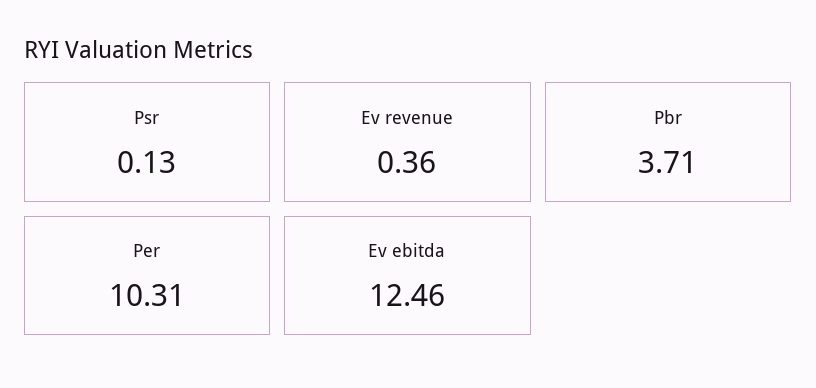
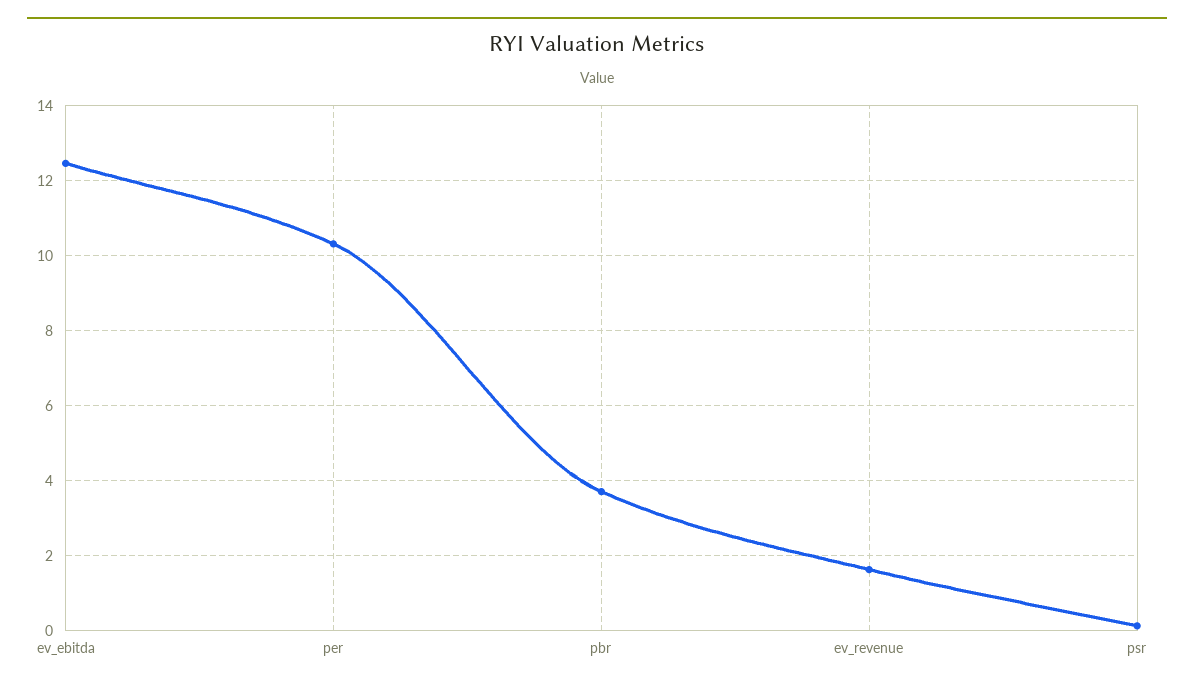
Ev revenue: 0.36 -> 1.6

